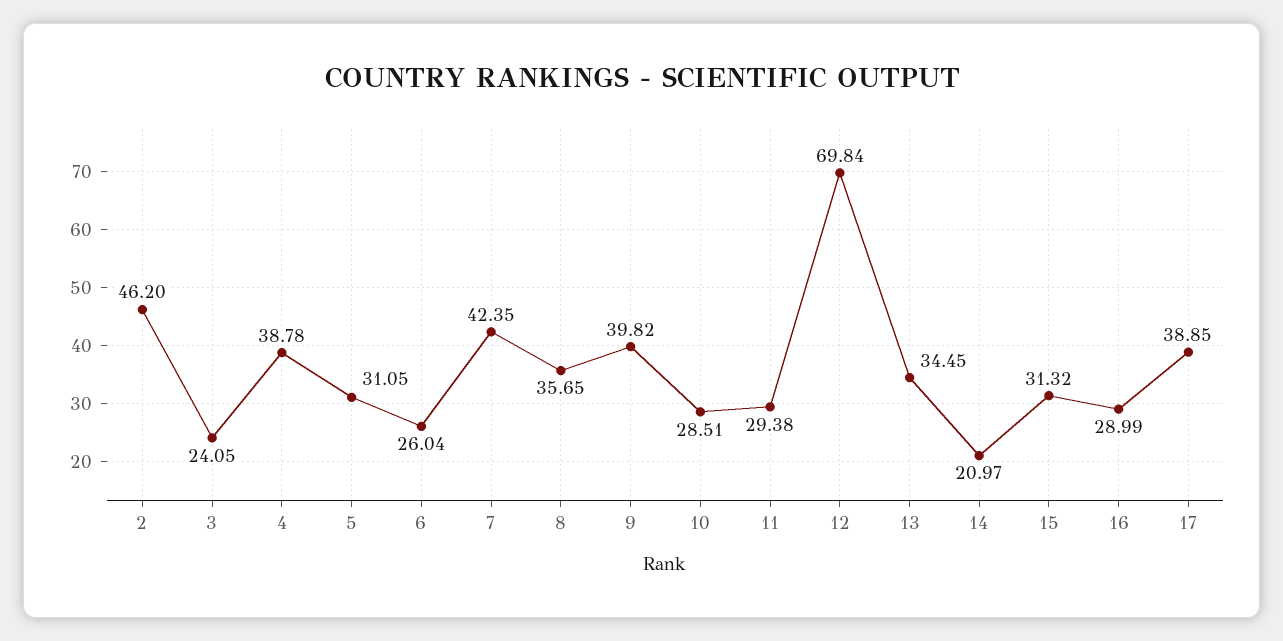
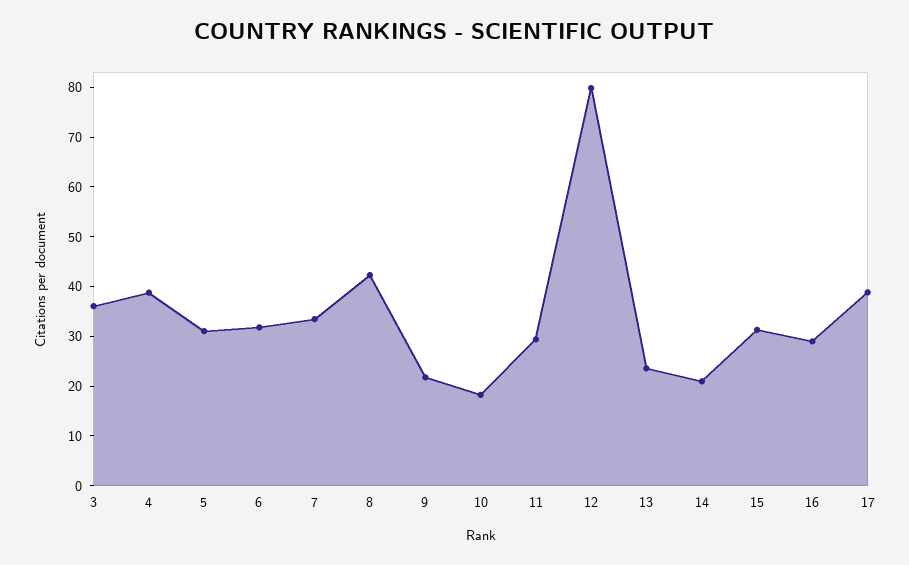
2: 46.2 -> none
3: 24.05 -> 36
6: 26.04 -> 32
7: 42.35 -> 34
8: 35.65 -> 42
9: 39.82 -> 22
10: 28.51 -> 18
12: 69.84 -> 80
13: 34.45 -> 24

